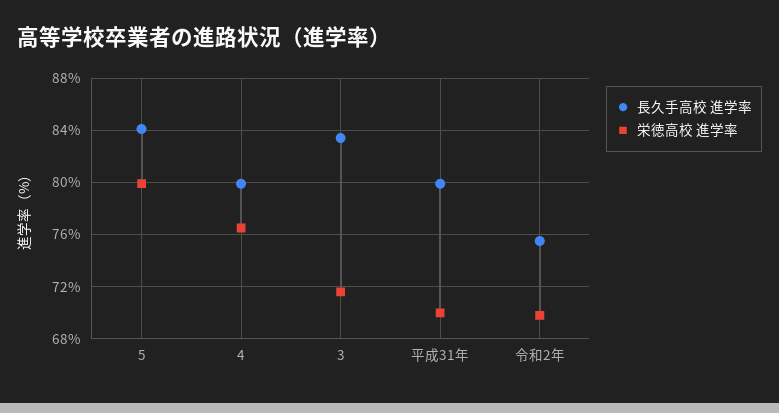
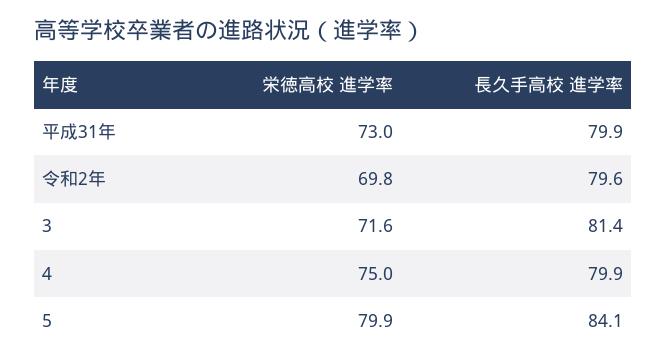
栄徳高校 進学率, 4: 76.5 -> 75
長久手高校 進学率, 3: 83.5 -> 81.4
栄徳高校 進学率, 平成31年: 70 -> 73
長久手高校 進学率, 令和2年: 75.5 -> 79.6

